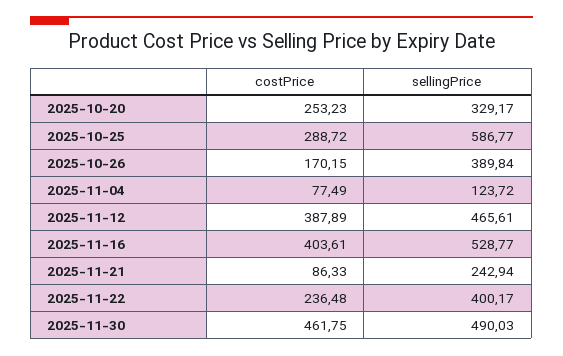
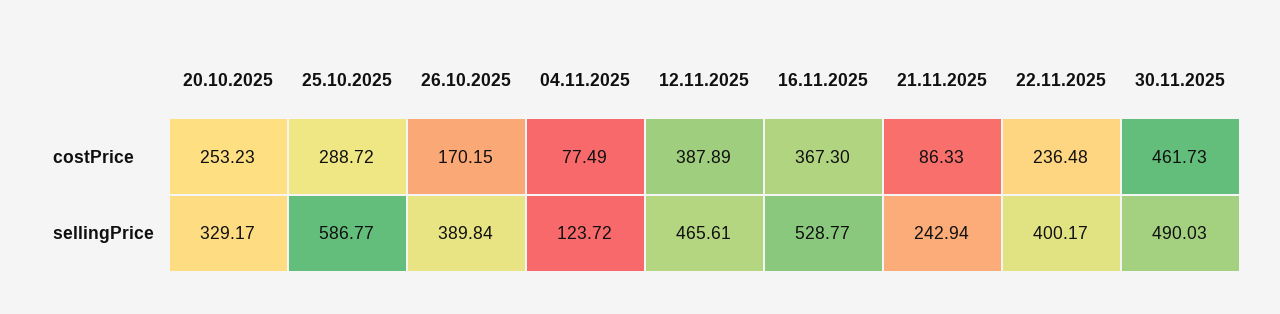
costPrice, 2025-11-16: 403.61 -> 367.3
costPrice, 2025-11-30: 461.75 -> 461.73

